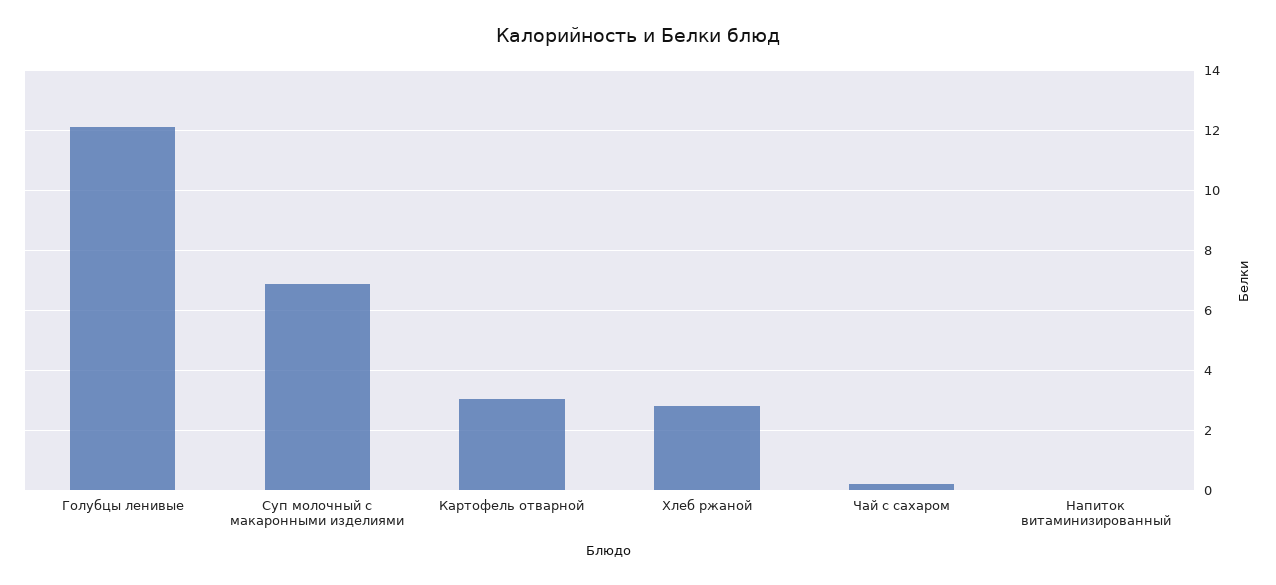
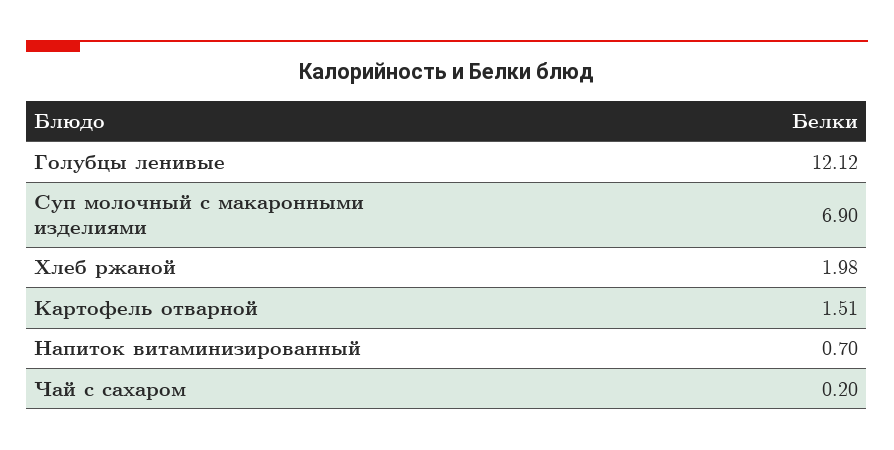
Картофель отварной: 3 -> 1.51
Хлеб ржаной: 2.75 -> 1.98
Напиток витаминизированный: 0 -> 0.7

